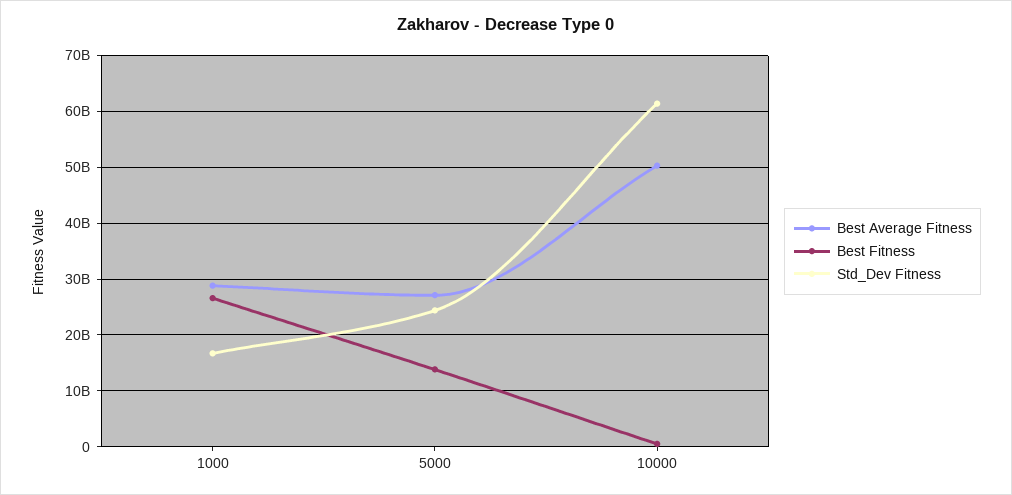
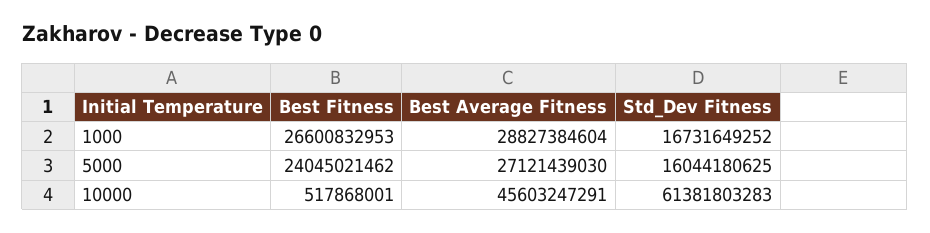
Best Fitness, 5000: 14000000000 -> 24045021462
Std_Dev Fitness, 5000: 24000000000 -> 16044180625
Best Average Fitness, 10000: 50000000000 -> 45603247291

